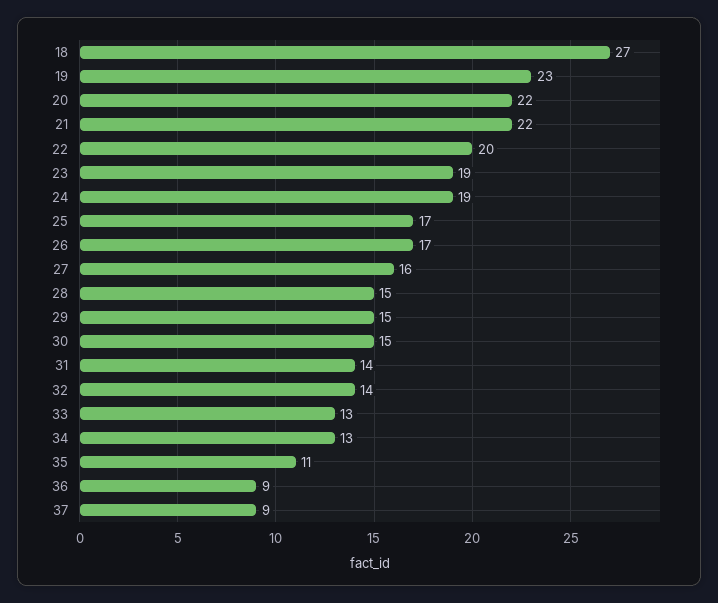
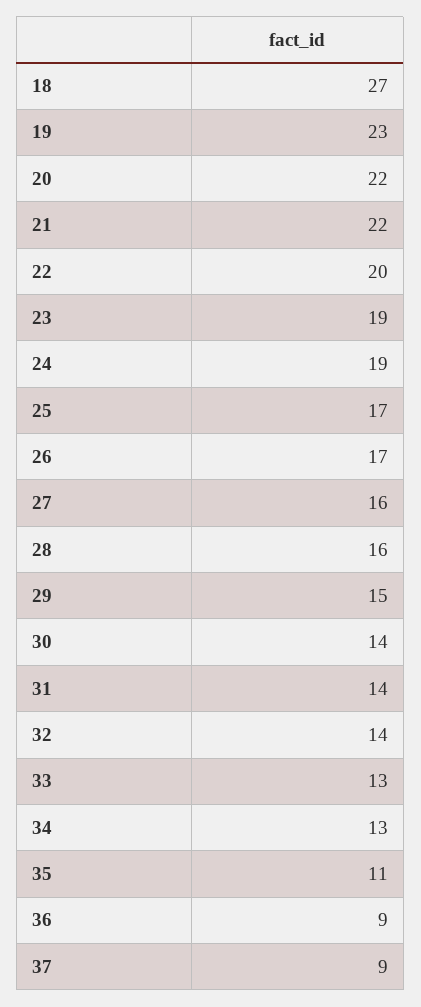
28: 15 -> 16
30: 15 -> 14

